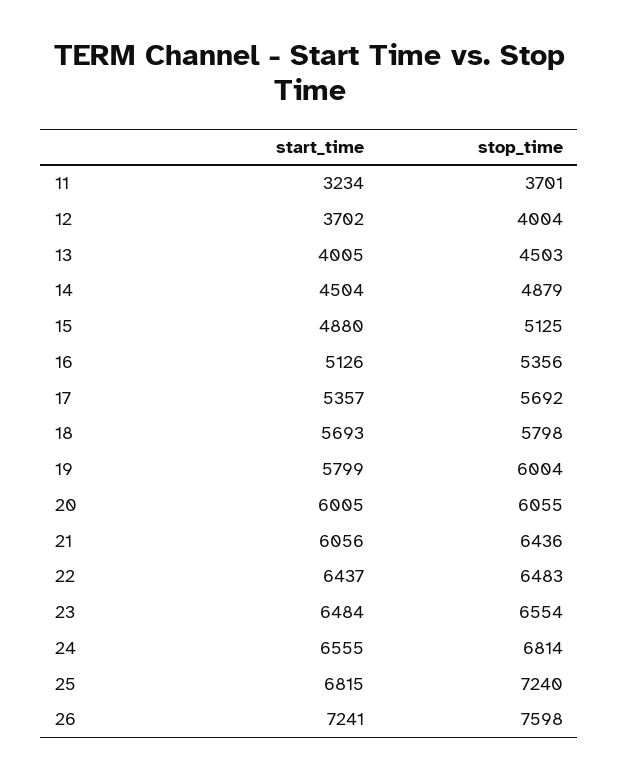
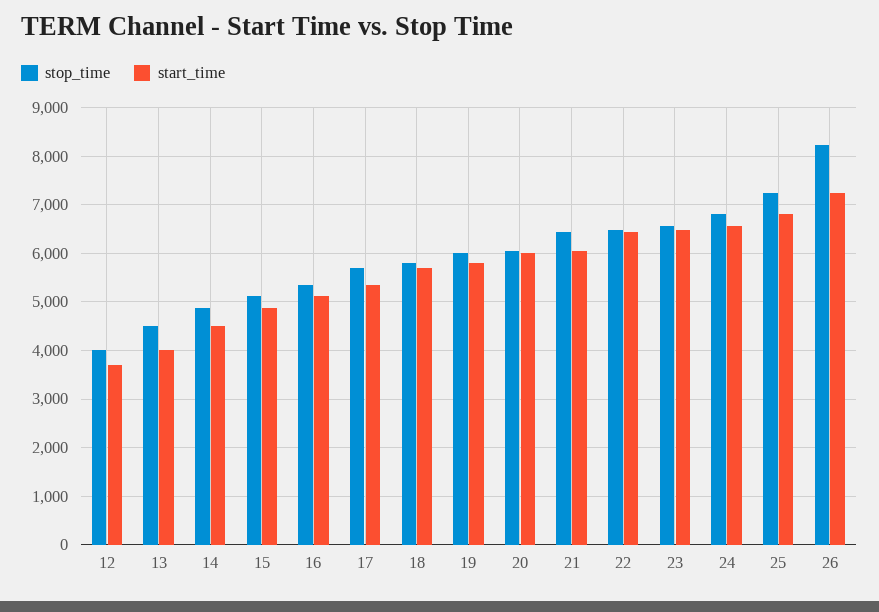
start_time, 11: 3234 -> none
stop_time, 11: 3701 -> none
stop_time, 26: 7598 -> 8200

